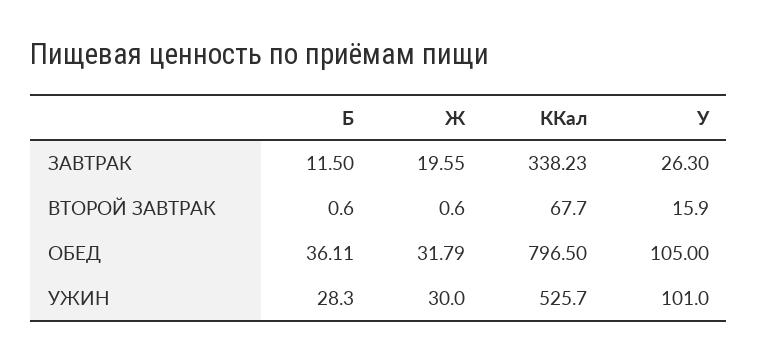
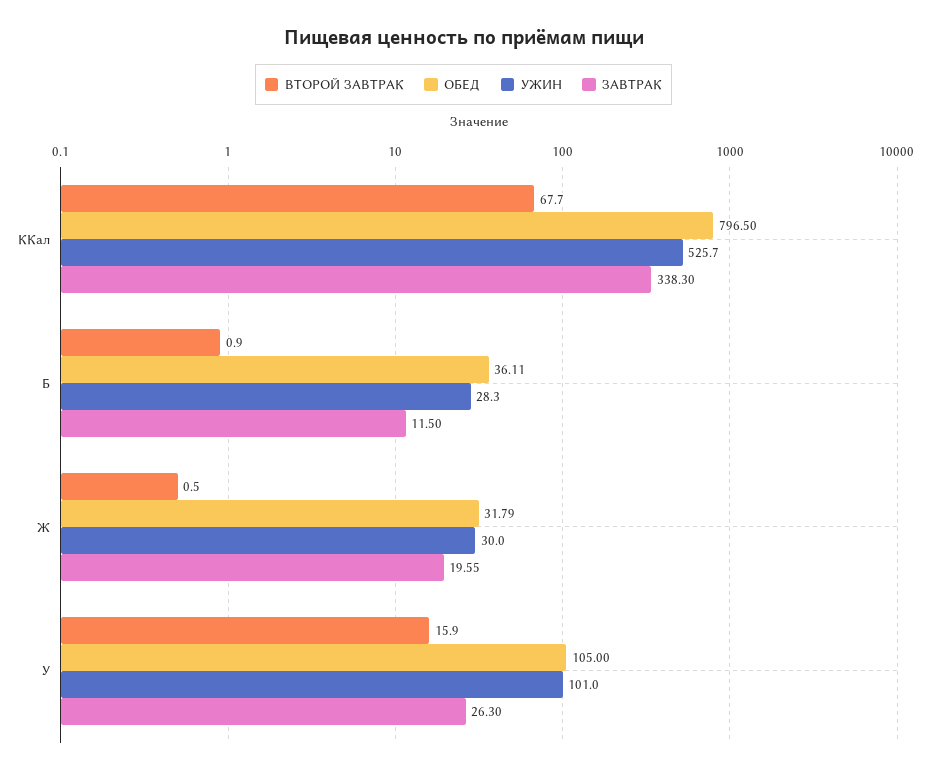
ЗАВТРАК, ККал: 338.23 -> 338.3
ВТОРОЙ ЗАВТРАК, Б: 0.6 -> 0.9
ВТОРОЙ ЗАВТРАК, Ж: 0.6 -> 0.5

